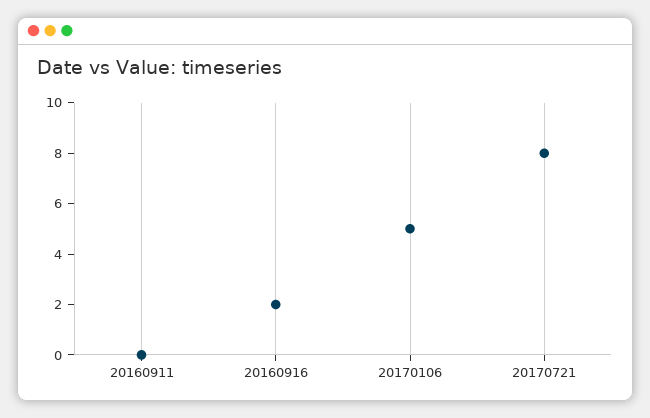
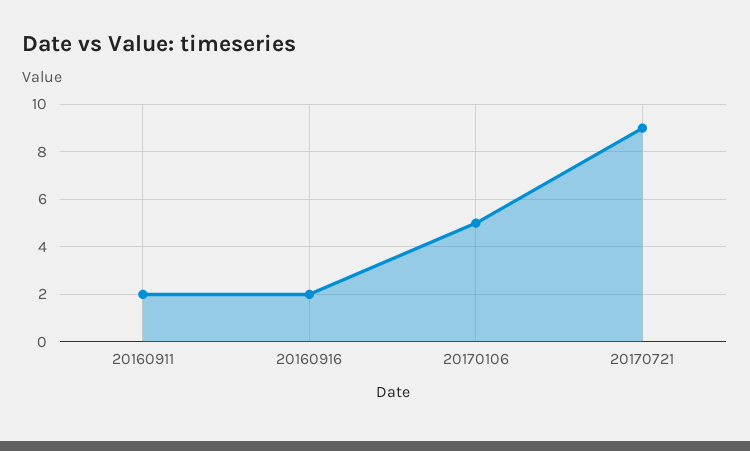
20160911: 0 -> 2
20170721: 8 -> 9

